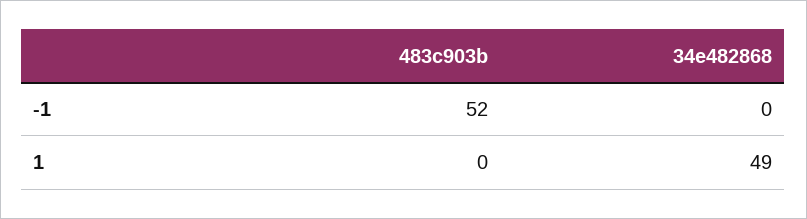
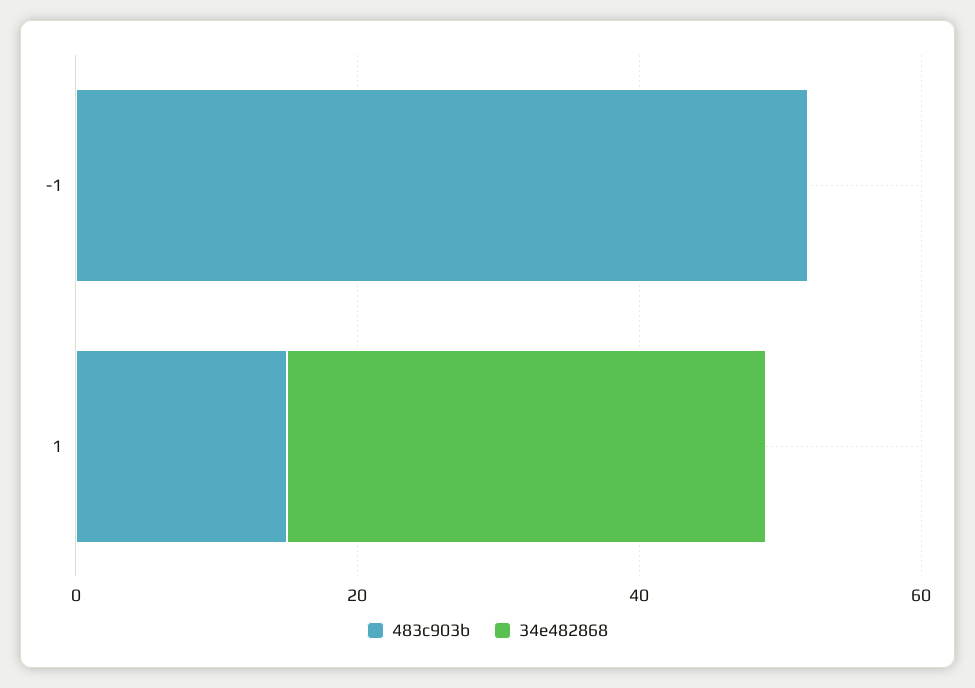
483c903b, 1: 0 -> 15
34e482868, 1: 49 -> 35

